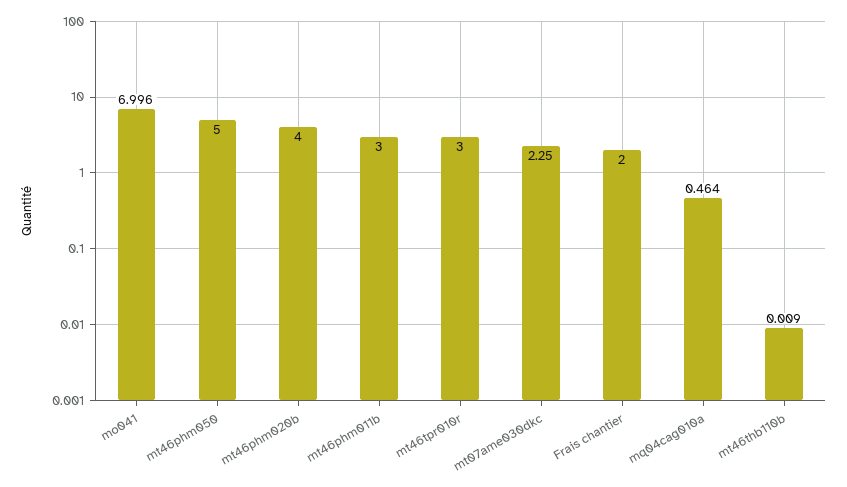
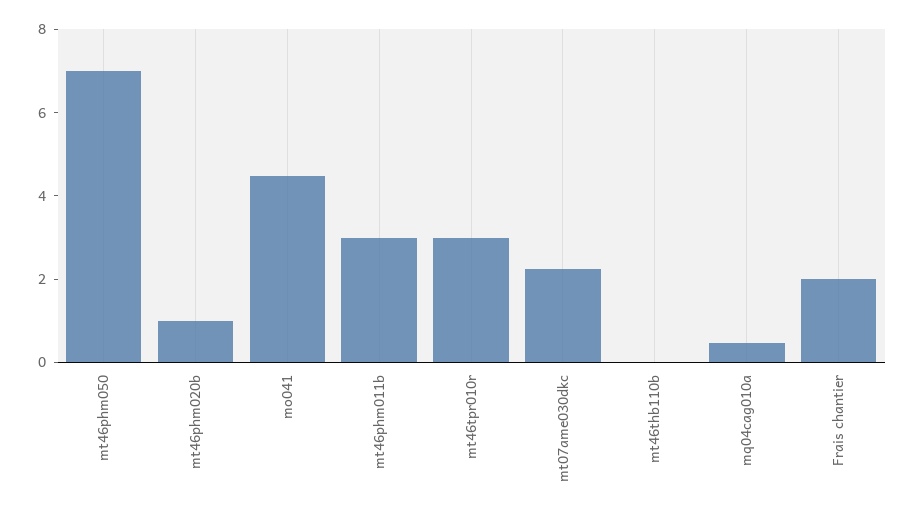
mo041: 6.996 -> 4.5
mt46phm050: 5 -> 7
mt46phm020b: 4 -> 1

